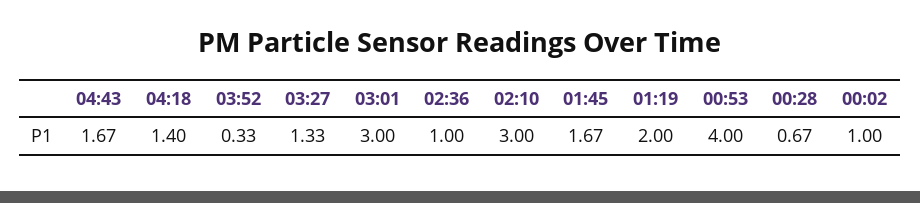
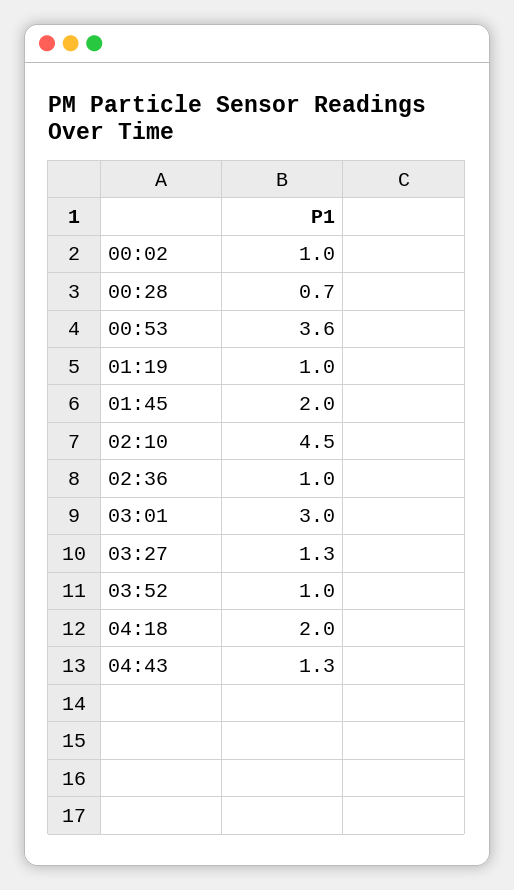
04:43: 1.67 -> 1.3
04:18: 1.4 -> 2
03:52: 0.33 -> 1
02:10: 3 -> 4.5
01:45: 1.67 -> 2
01:19: 2 -> 1
00:53: 4 -> 3.6

